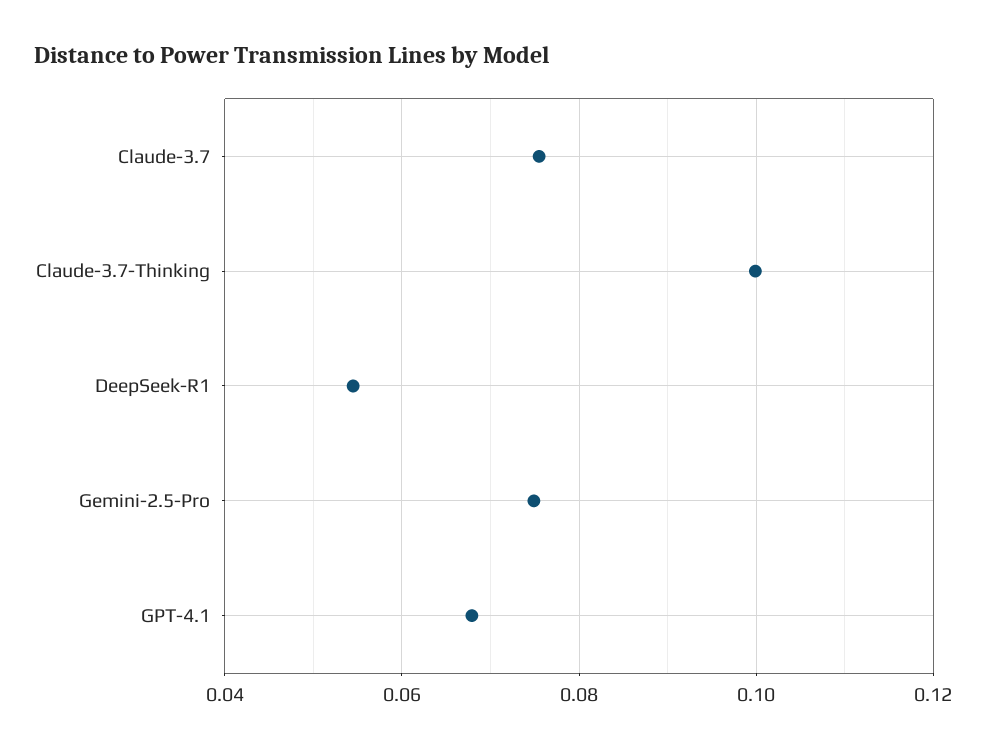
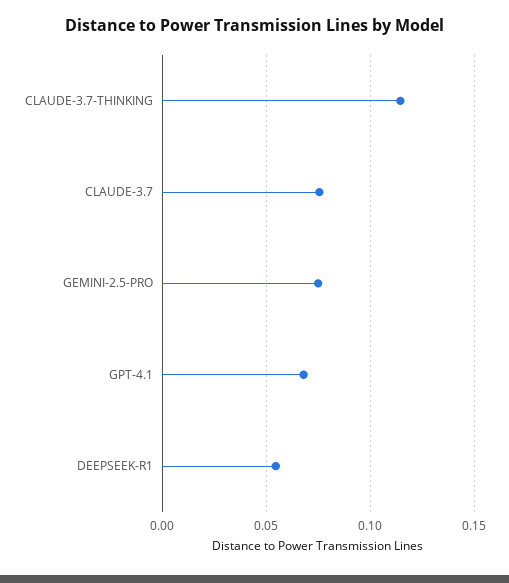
Claude-3.7-Thinking: 0.1 -> 0.115

